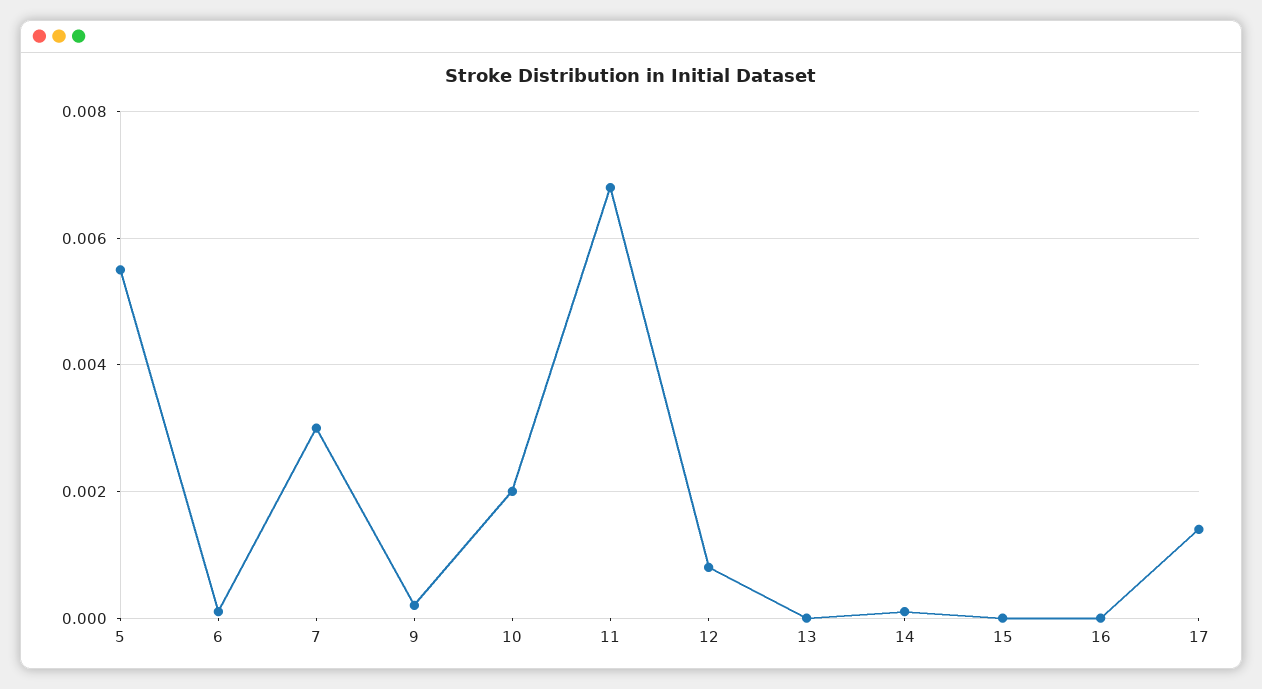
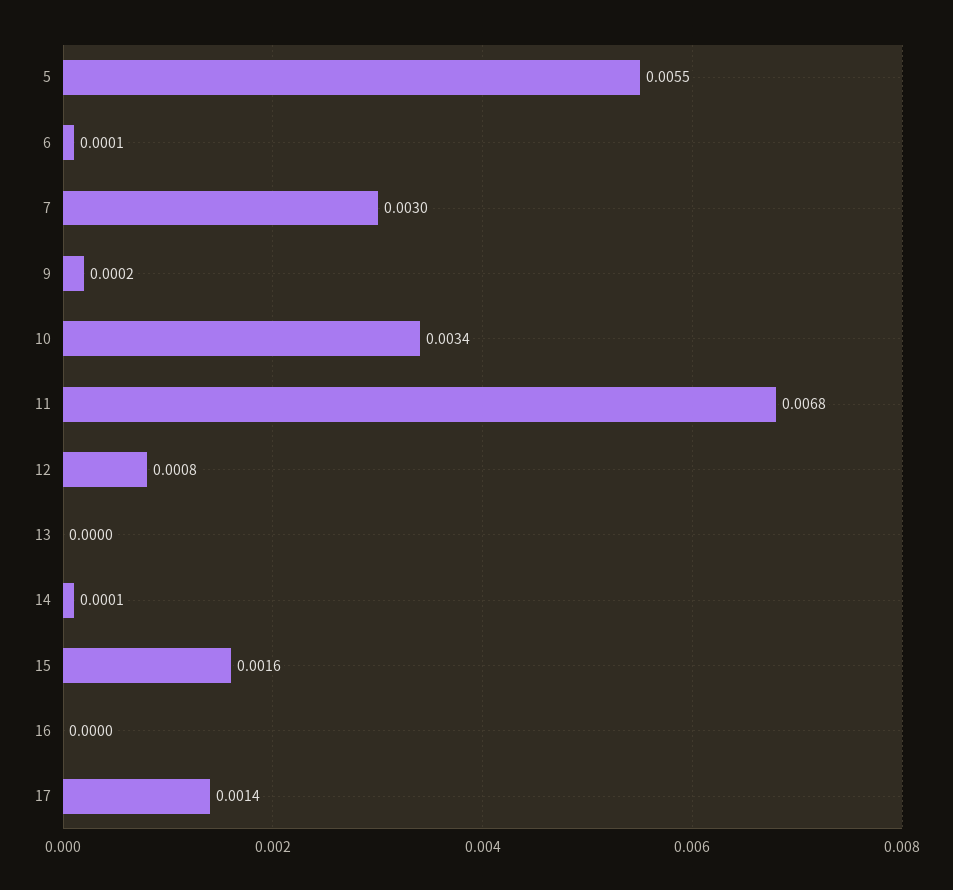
10: 0.002 -> 0.0034
15: 0 -> 0.0016

